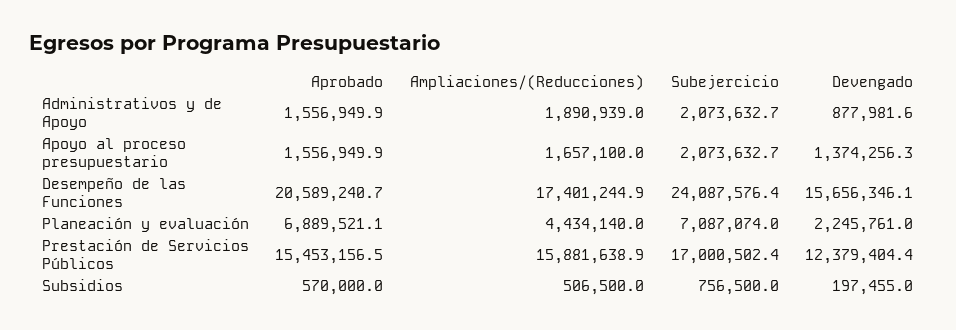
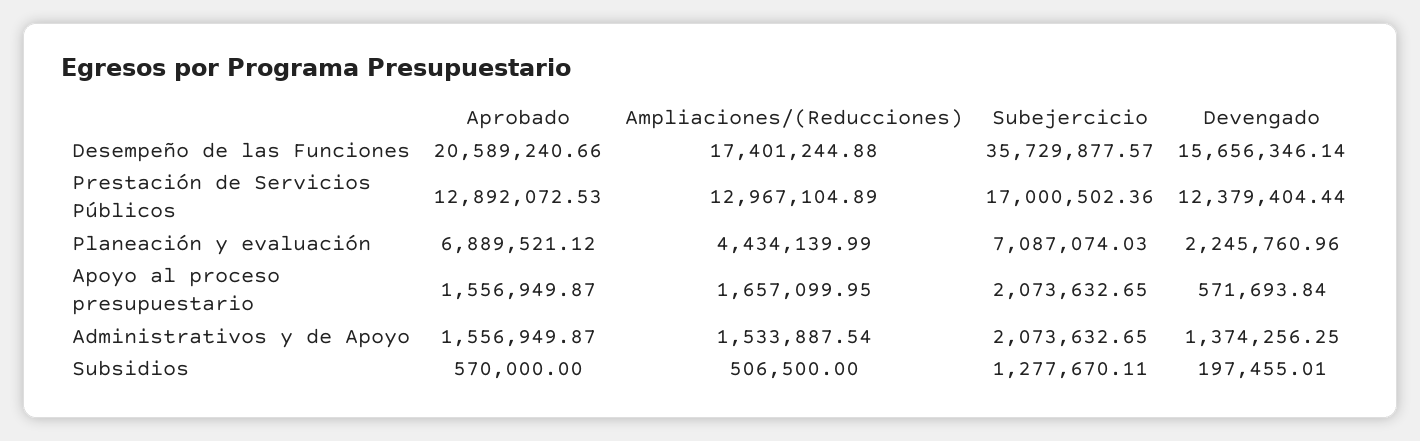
Ampliaciones/(Reducciones), Administrativos y de Apoyo: 1890939 -> 1533887.54
Devengado, Administrativos y de Apoyo: 877981.6 -> 1374256.25
Devengado, Apoyo al proceso presupuestario: 1374256.3 -> 571693.84
Subejercicio, Desempeño de las Funciones: 24087576.4 -> 35729877.57
Aprobado, Prestación de Servicios Públicos: 15453156.5 -> 12892072.53
Ampliaciones/(Reducciones), Prestación de Servicios Públicos: 15881638.9 -> 12967104.89
Subejercicio, Subsidios: 756500 -> 1277670.11

